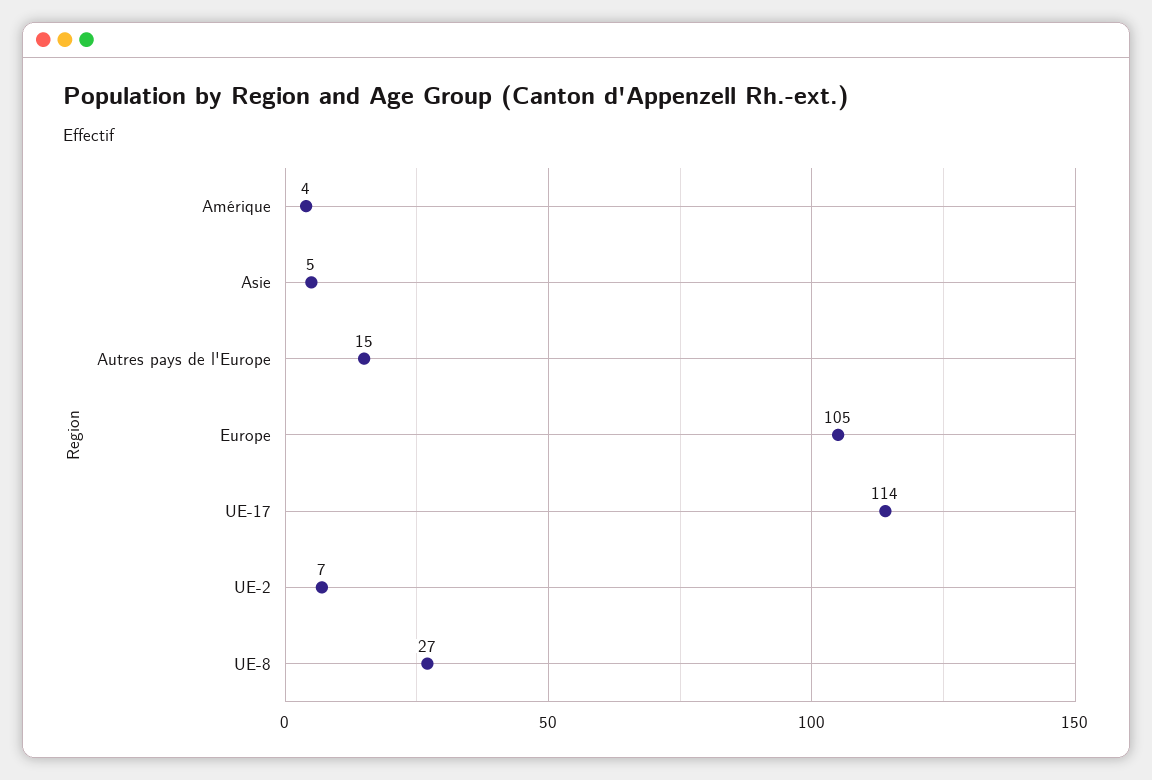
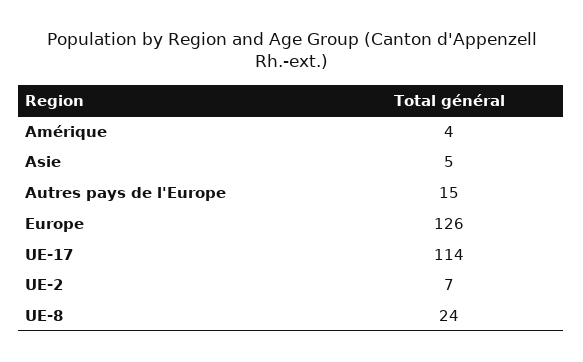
Europe: 105 -> 126
UE-8: 27 -> 24

